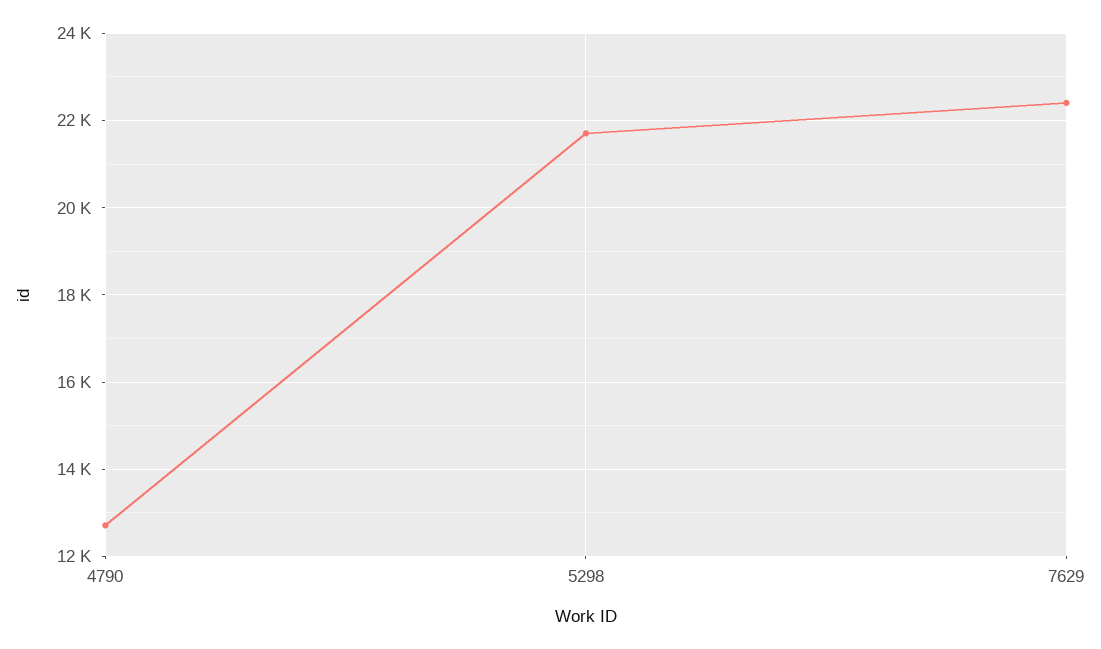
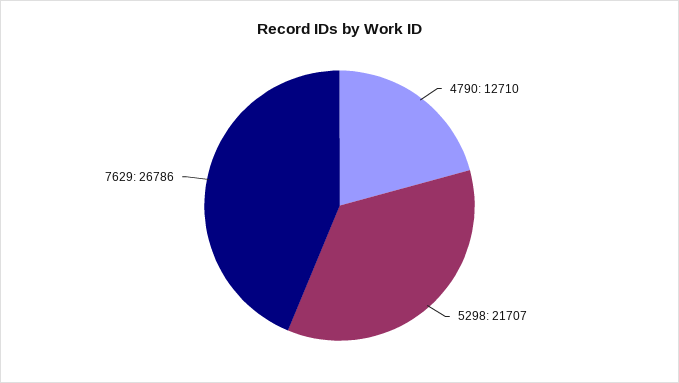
7629: 22400 -> 26786

